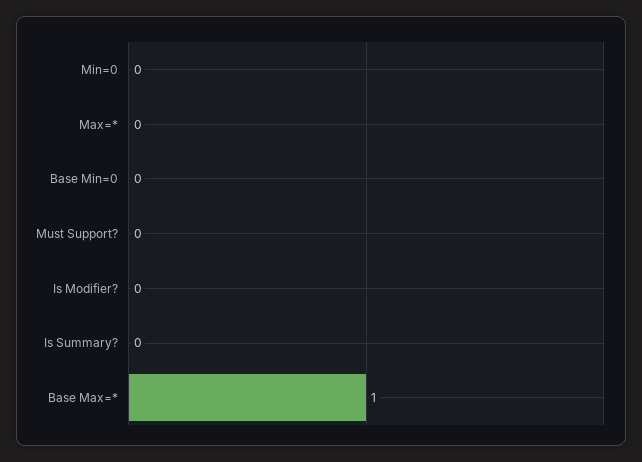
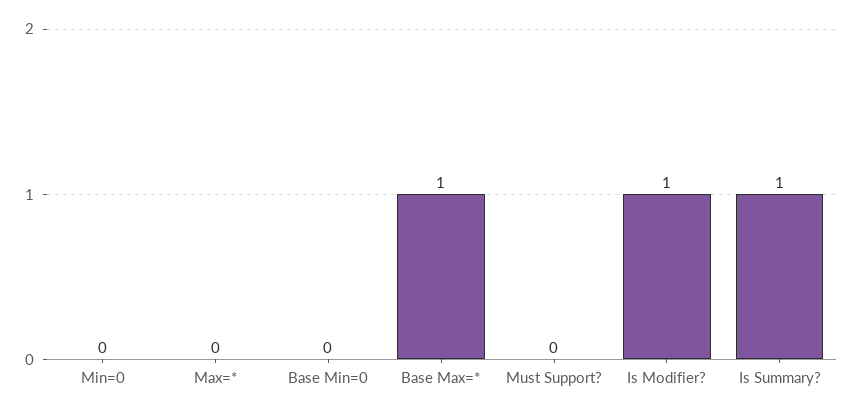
Is Modifier?: 0 -> 1
Is Summary?: 0 -> 1

